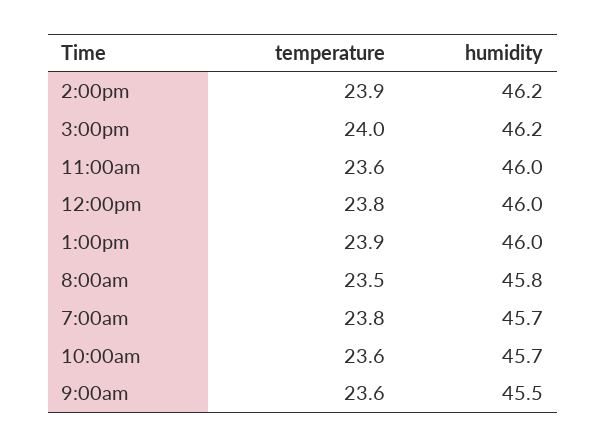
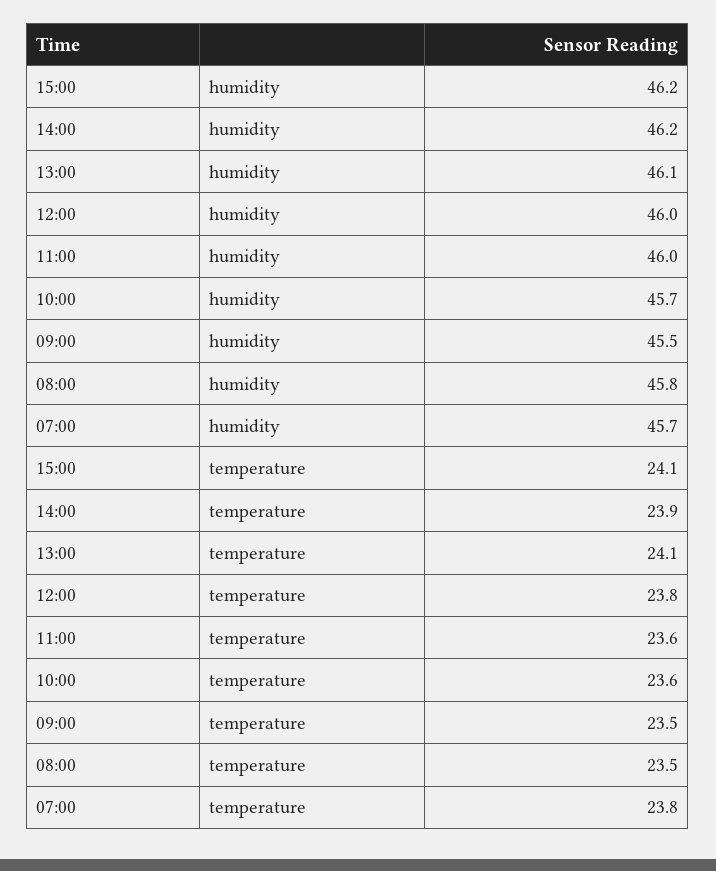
temperature, 3:00pm: 24 -> 24.1
temperature, 1:00pm: 23.9 -> 24.1
humidity, 1:00pm: 46 -> 46.1
temperature, 9:00am: 23.6 -> 23.5

